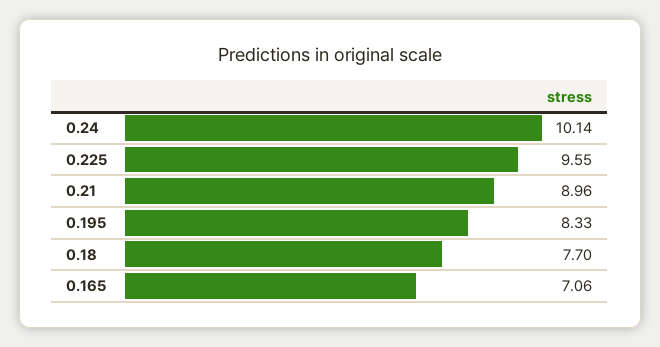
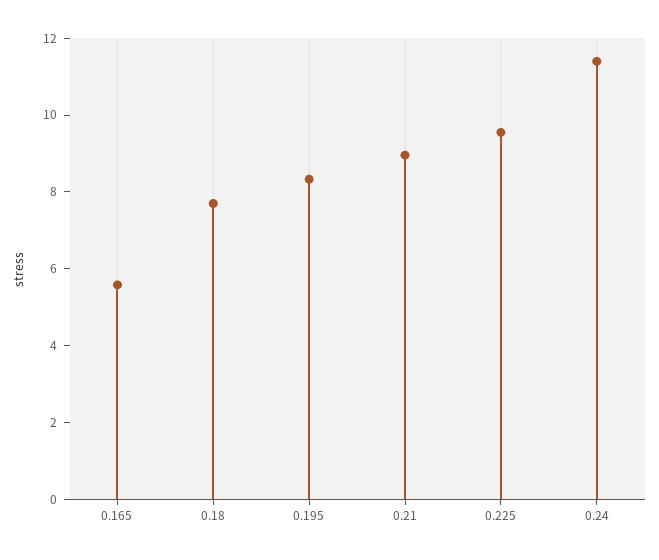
0.24: 10.14 -> 11.5
0.165: 7.06 -> 5.5

